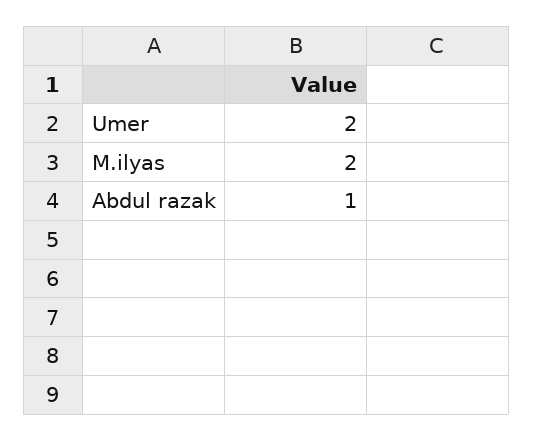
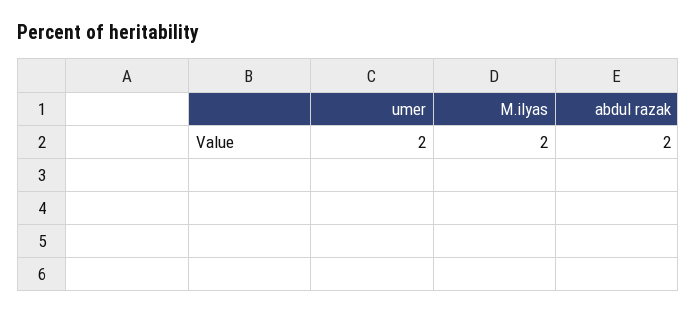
Abdul razak: 1 -> 2

